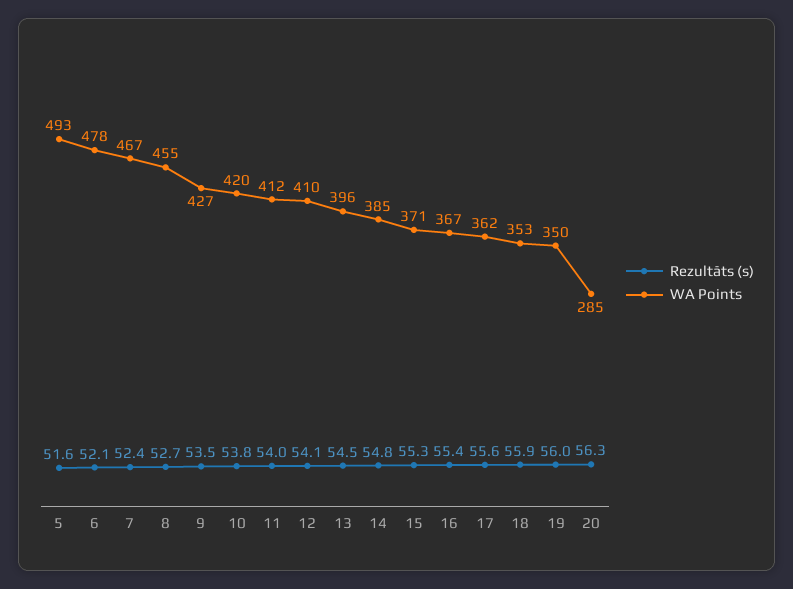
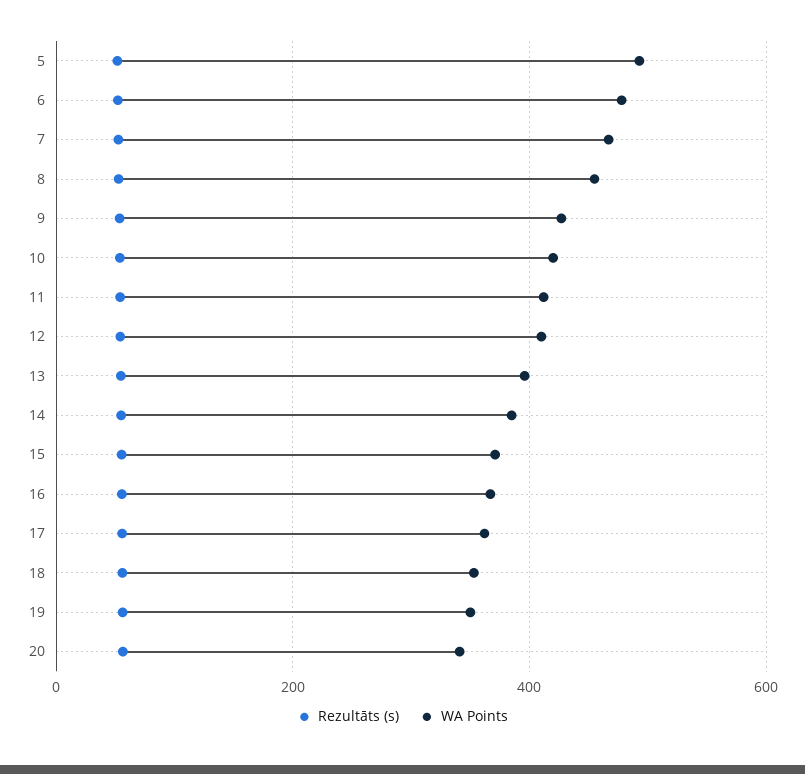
WA Points, 20: 285 -> 340

